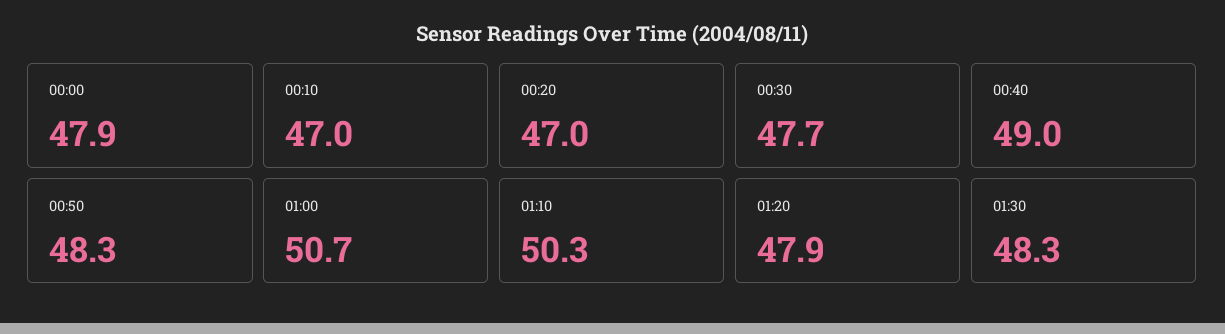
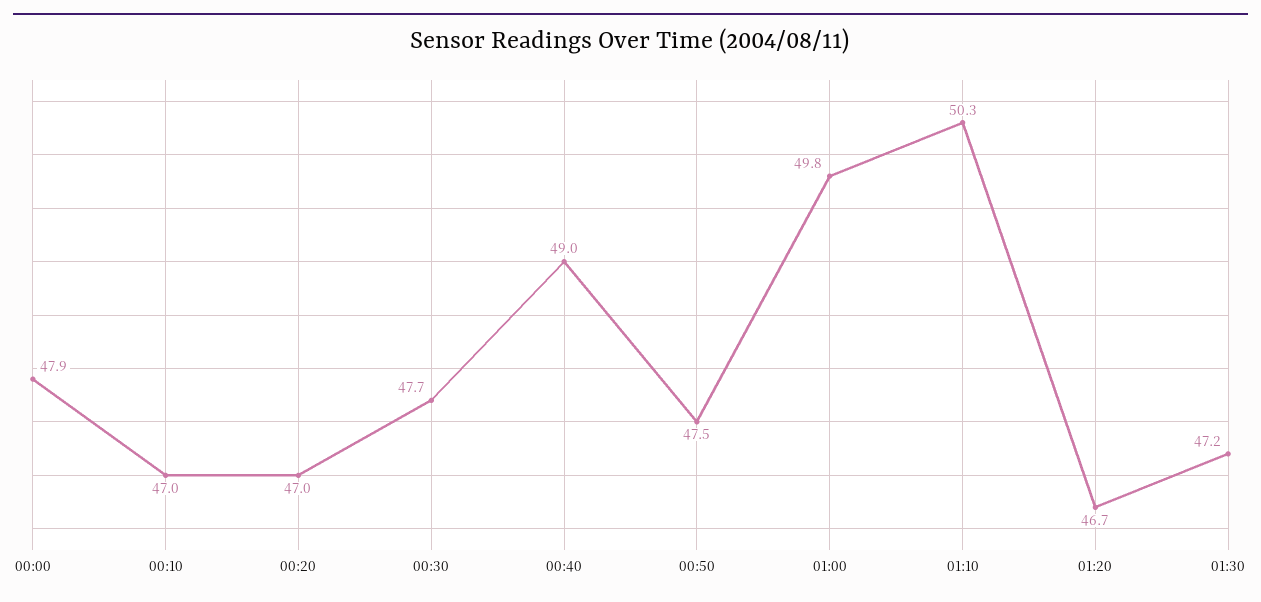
00:50: 48.3 -> 47.5
01:00: 50.7 -> 49.8
01:20: 47.9 -> 46.7
01:30: 48.3 -> 47.2

